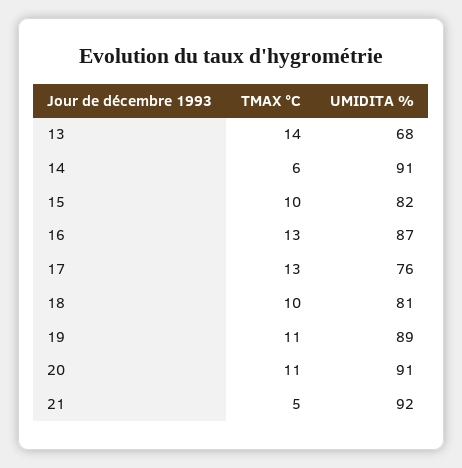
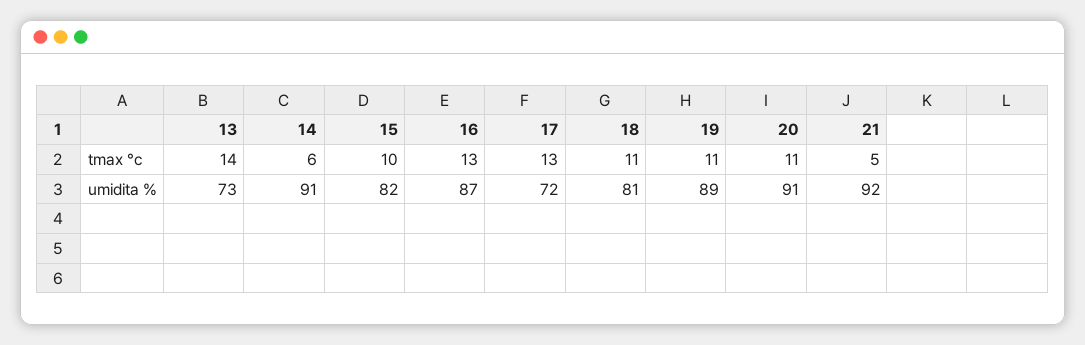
UMIDITA %, 13: 68 -> 73
UMIDITA %, 17: 76 -> 72
TMAX °C, 18: 10 -> 11

